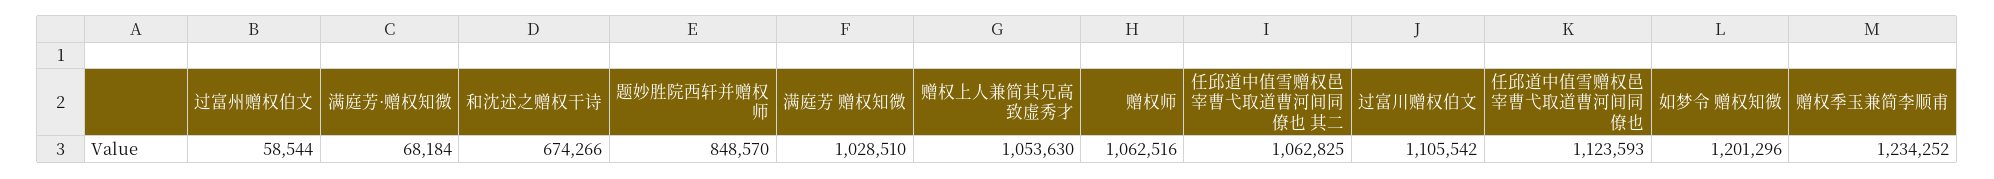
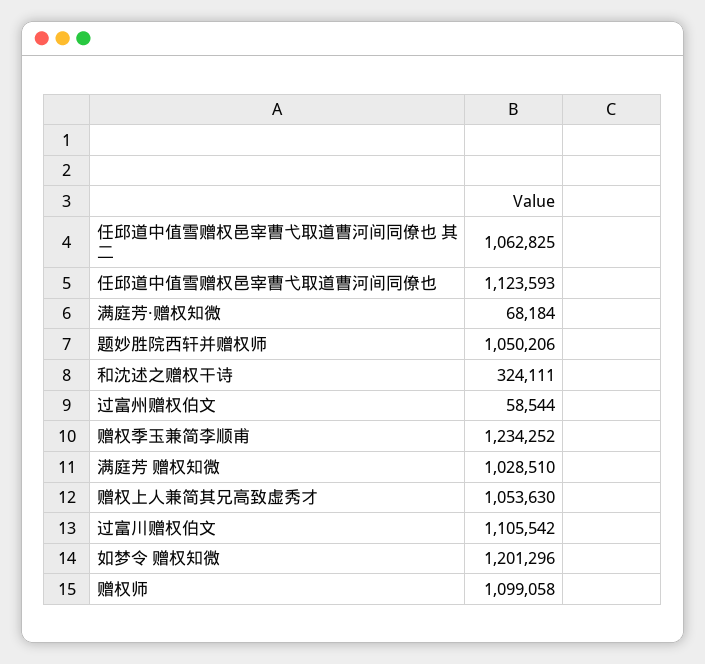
和沈述之赠权干诗: 674266 -> 324111
题妙胜院西轩并赠权师: 848570 -> 1050206
赠权师: 1062516 -> 1099058

